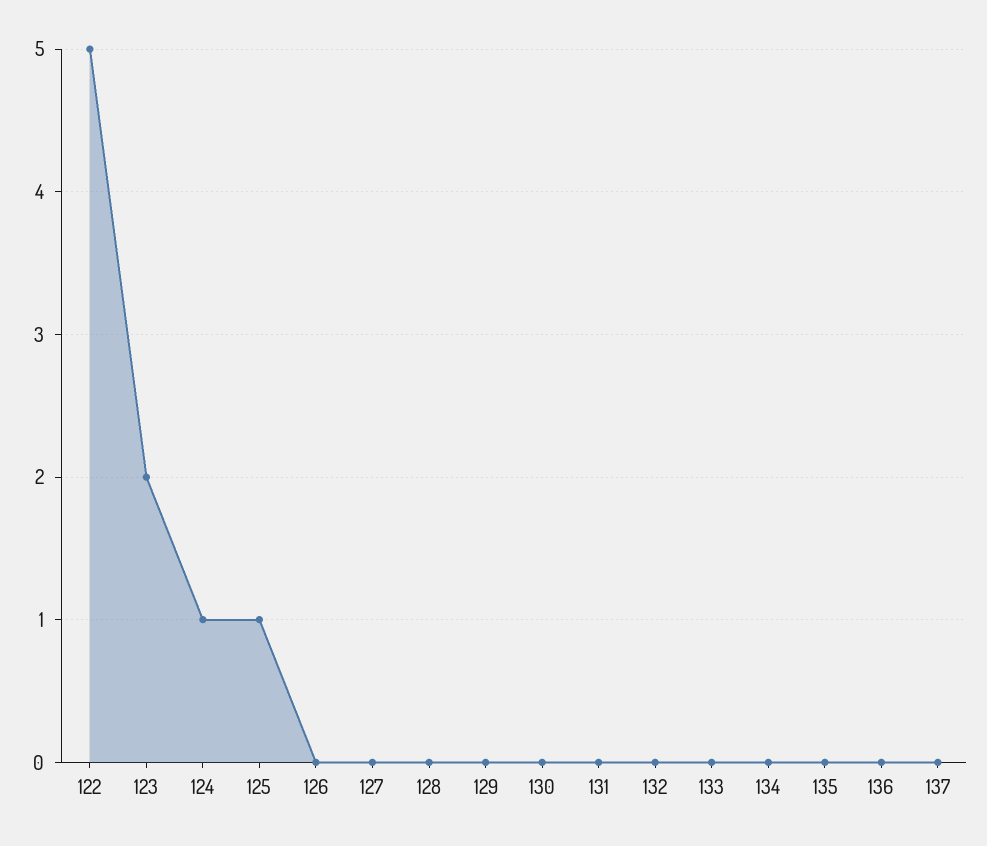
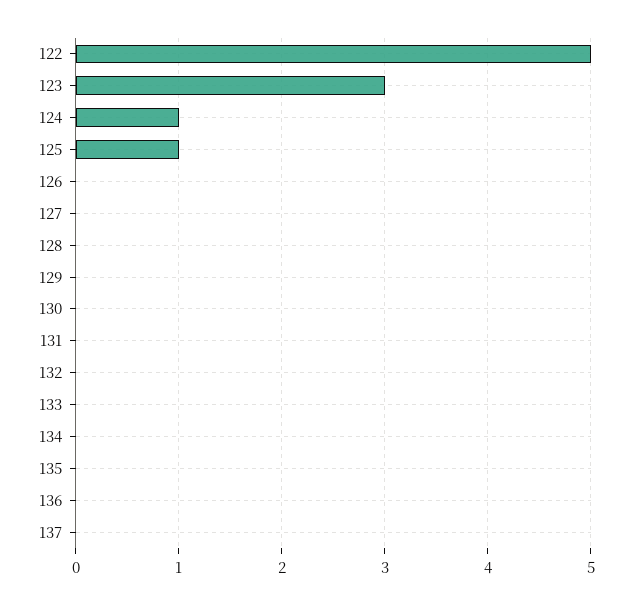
123: 2 -> 3

